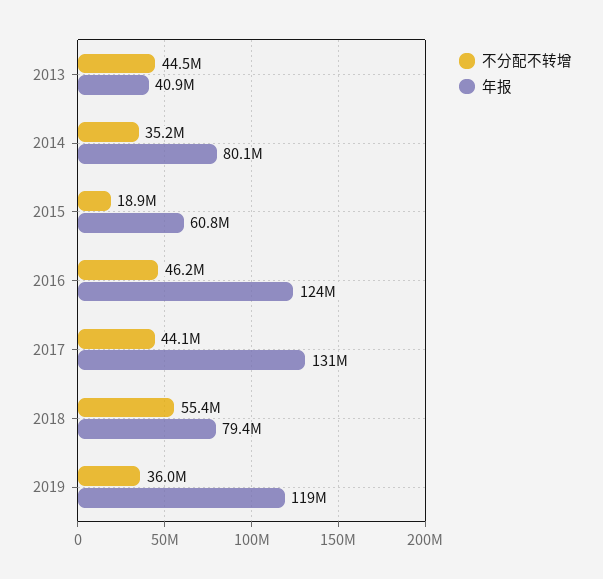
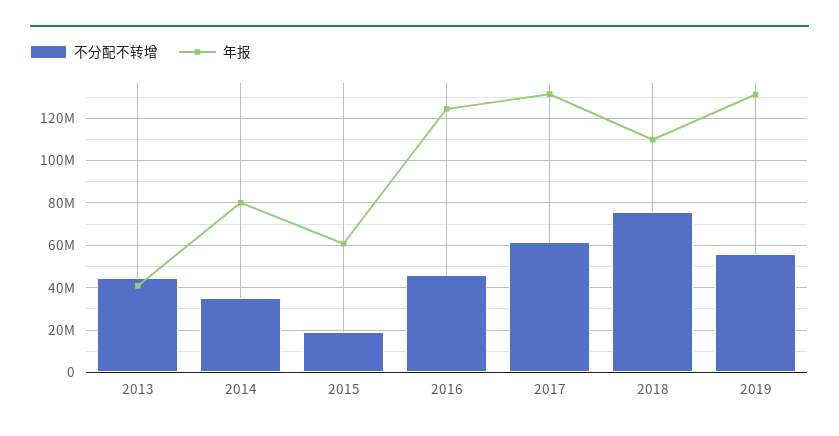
不分配不转增, 2017: 44100000 -> 60000000
不分配不转增, 2018: 55400000 -> 75000000
年报, 2018: 79400000 -> 110000000
不分配不转增, 2019: 36000000 -> 55000000
年报, 2019: 119000000 -> 130000000

